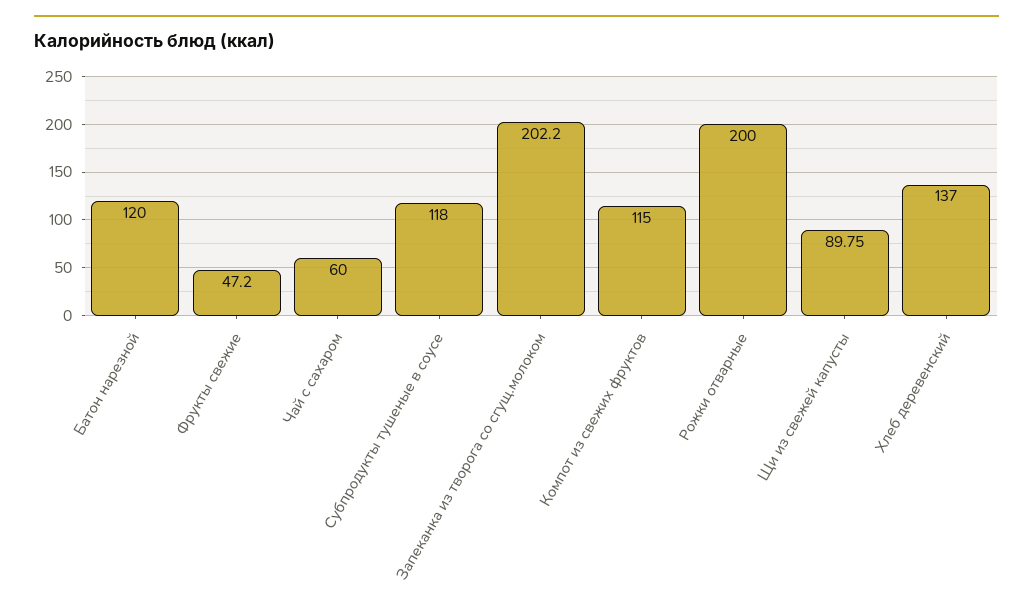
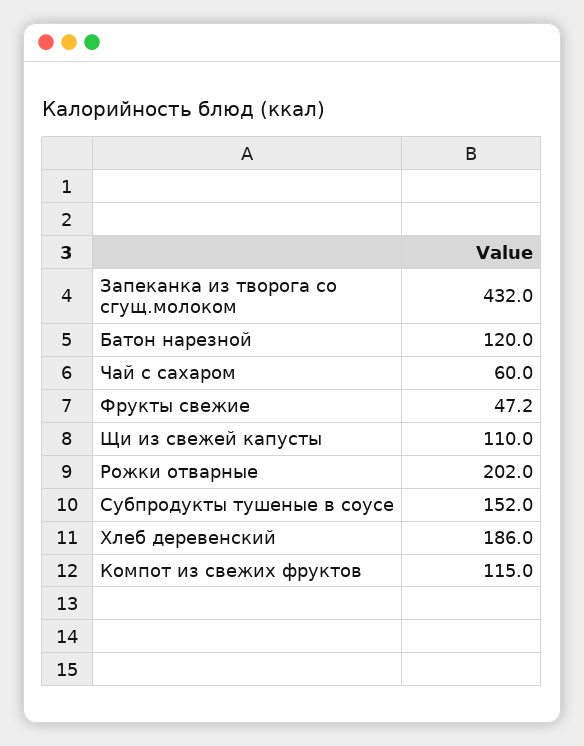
Субпродукты тушеные в соусе: 118 -> 152
Запеканка из творога со сгущ.молоком: 202.2 -> 432
Рожки отварные: 200 -> 202
Щи из свежей капусты: 89.75 -> 110
Хлеб деревенский: 137 -> 186

